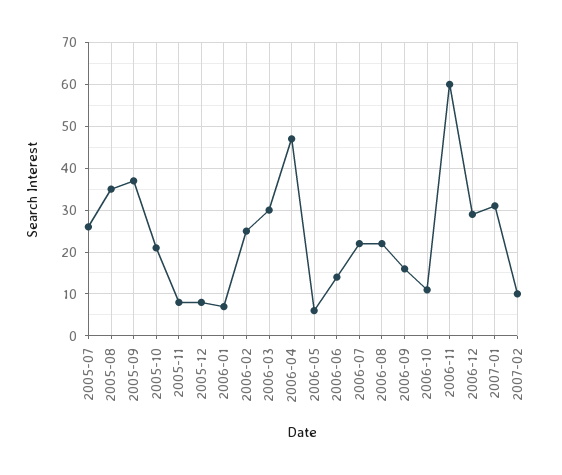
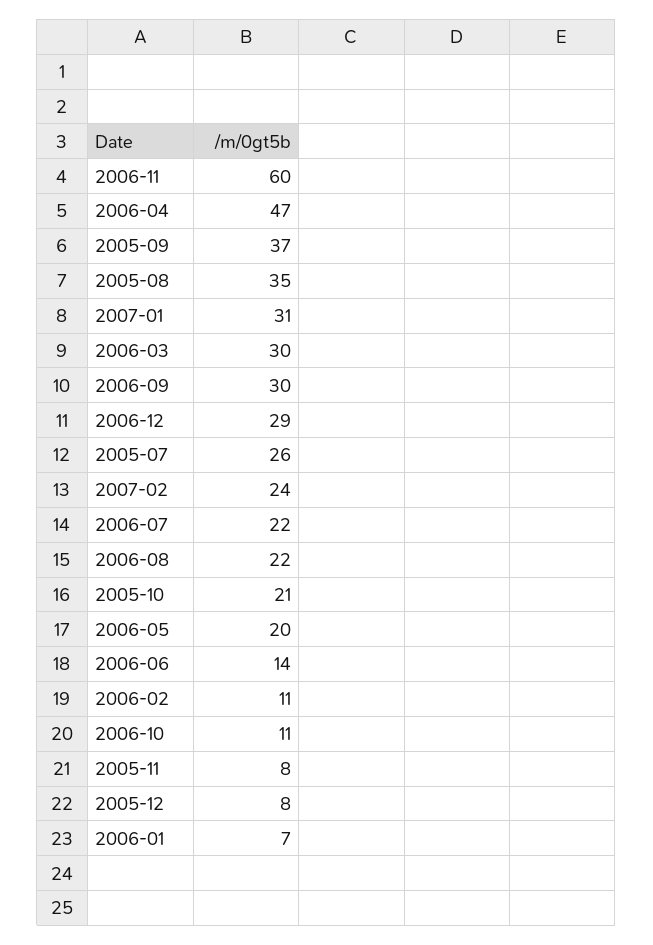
2006-02: 25 -> 11
2006-05: 5 -> 20
2006-09: 15 -> 30
2007-02: 10 -> 24

